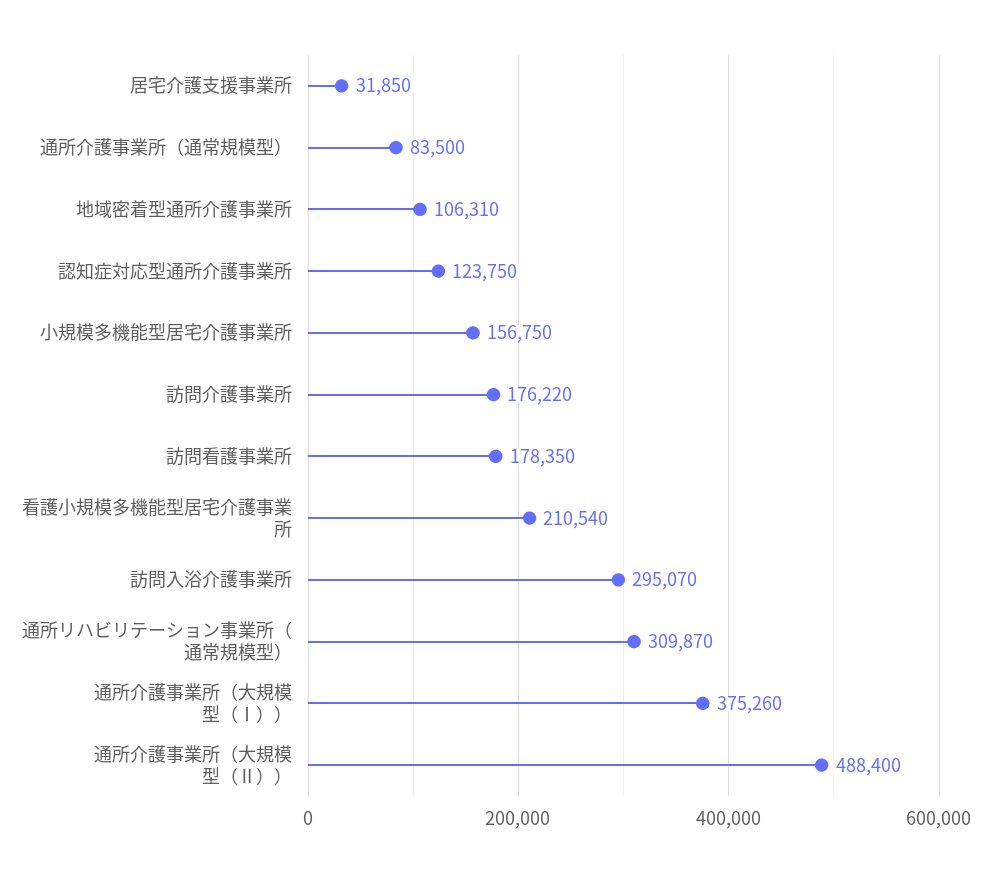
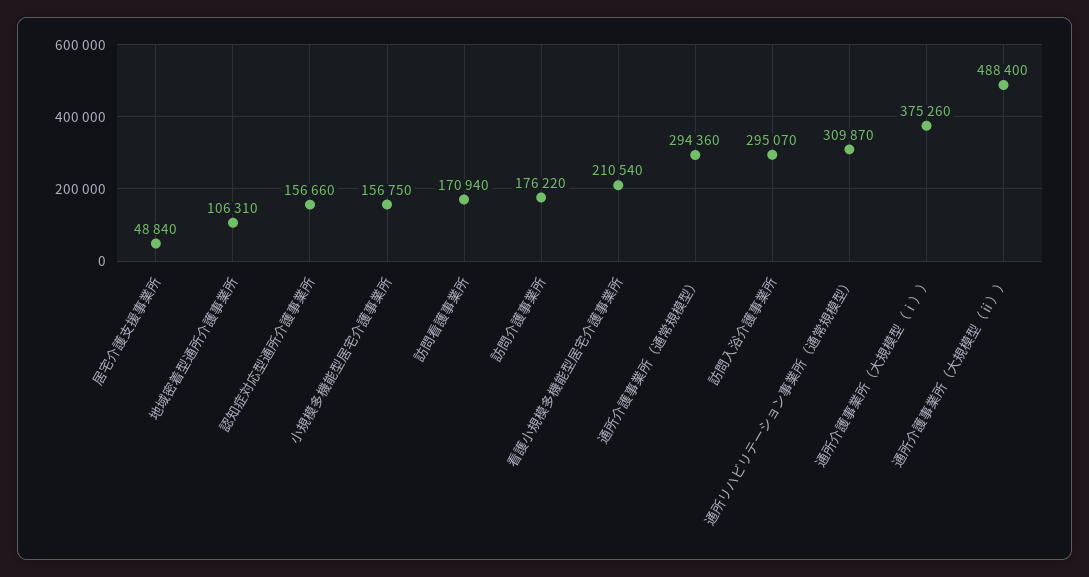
居宅介護支援事業所: 31850 -> 48840
通所介護事業所（通常規模型）: 83500 -> 294360
認知症対応型通所介護事業所: 123750 -> 156660
訪問看護事業所: 178350 -> 170940

